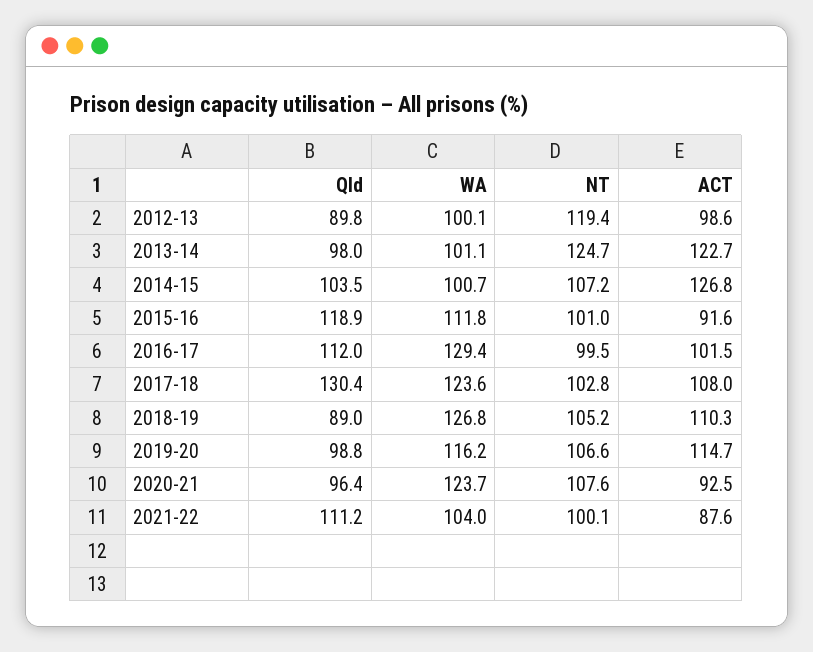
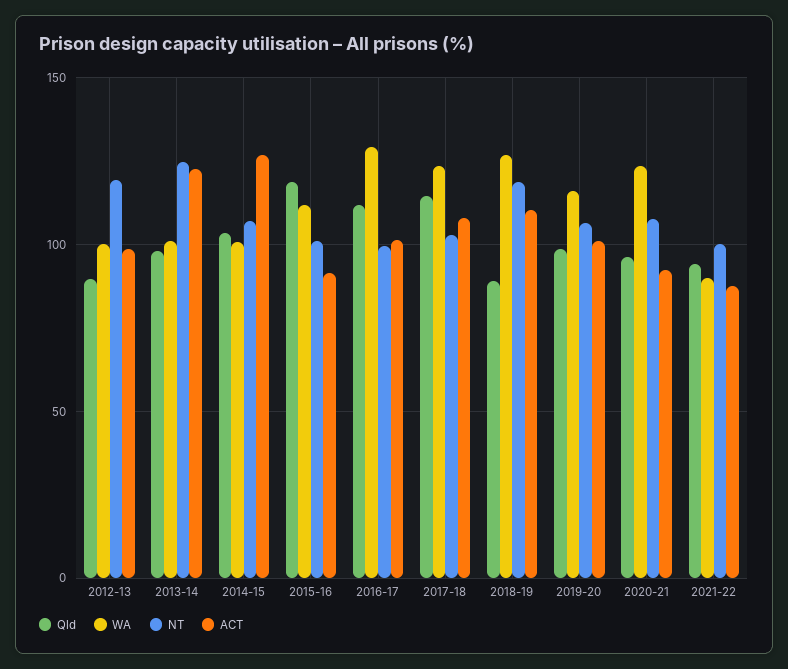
Qld, 2017-18: 130.4 -> 115
NT, 2018-19: 105.2 -> 120
ACT, 2019-20: 114.7 -> 100
Qld, 2021-22: 111.2 -> 95
WA, 2021-22: 104 -> 90

